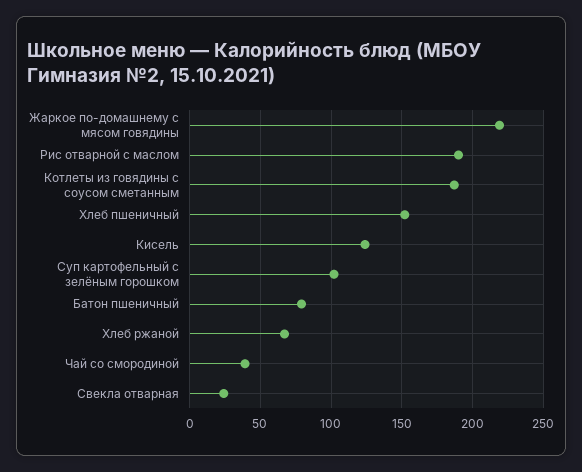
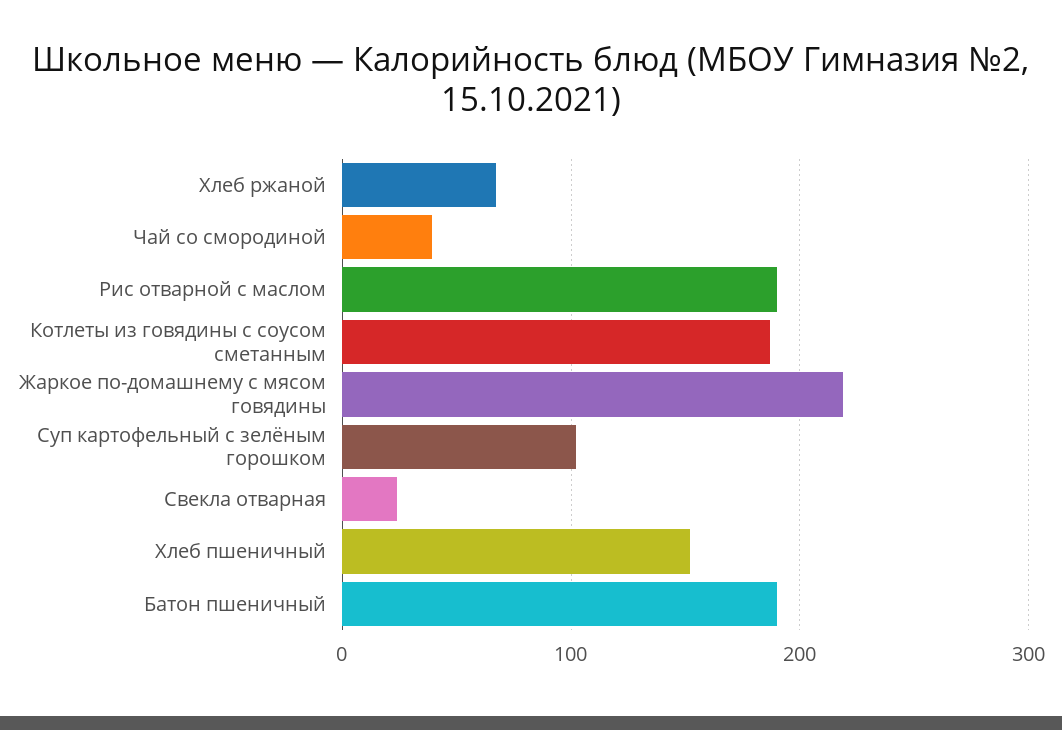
Кисель: 125 -> none
Батон пшеничный: 80 -> 190

